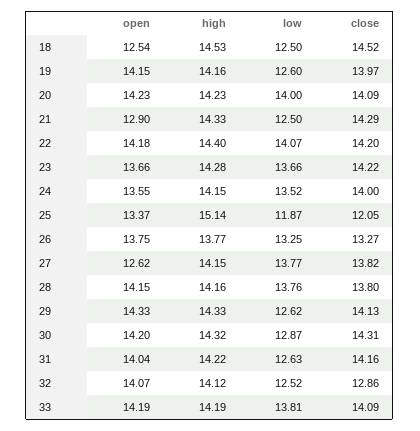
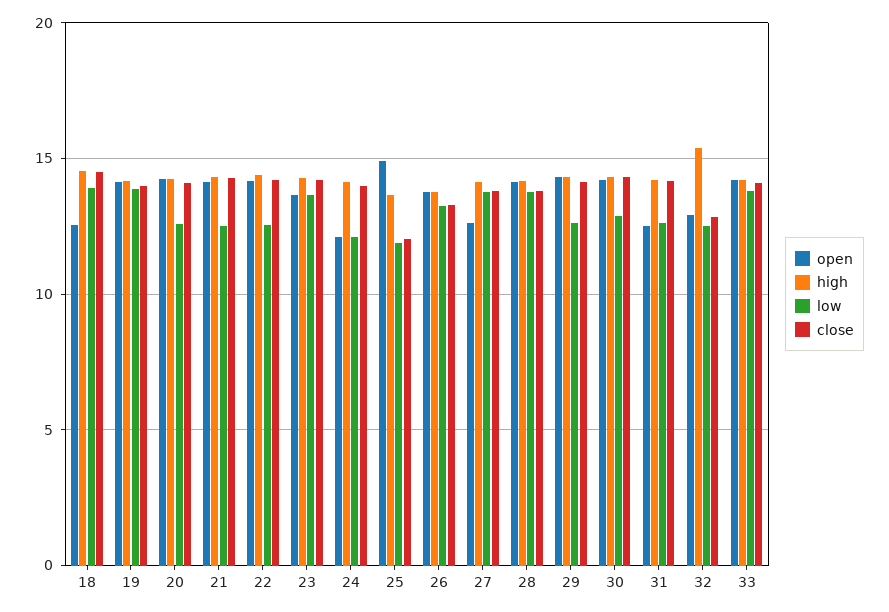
low, 18: 12.5 -> 14
low, 19: 12.6 -> 14
low, 20: 14 -> 12.5
open, 21: 12.9 -> 14
low, 22: 14.07 -> 12.5
open, 24: 13.55 -> 12
low, 24: 13.52 -> 12
open, 25: 13.37 -> 15
high, 25: 15.14 -> 13.5
open, 31: 14.04 -> 12.5
open, 32: 14.07 -> 13
high, 32: 14.12 -> 15.5

